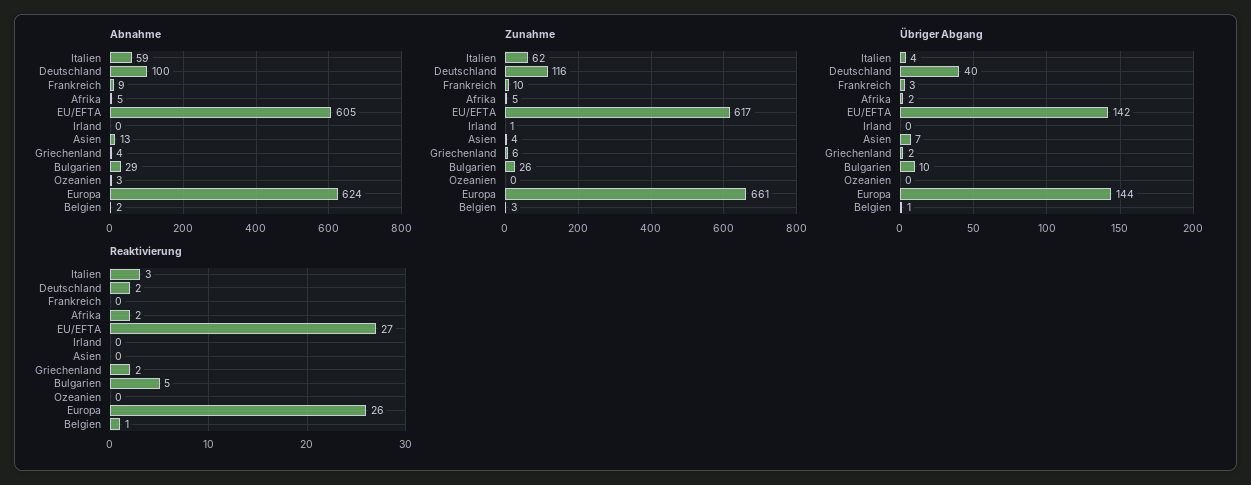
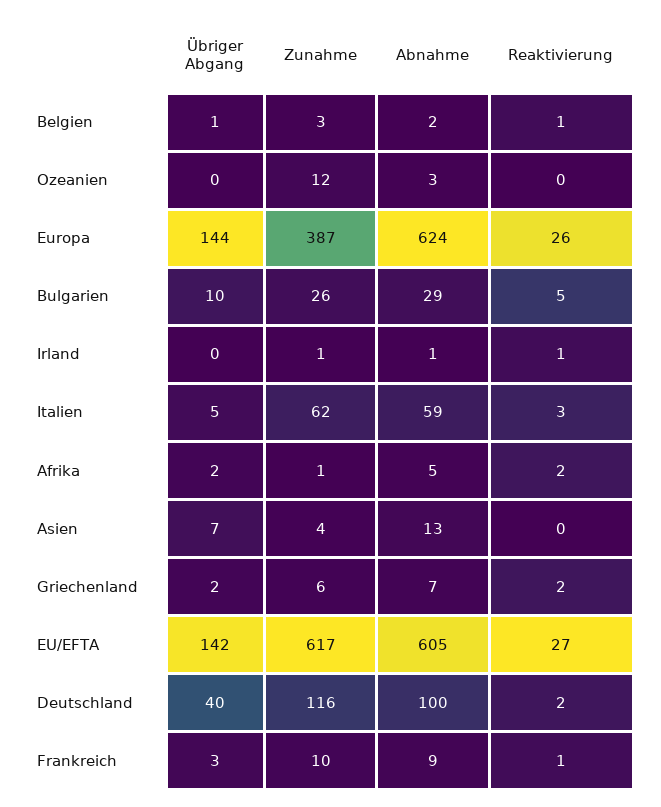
Abnahme, Irland: 0 -> 1
Abnahme, Griechenland: 4 -> 7
Zunahme, Afrika: 5 -> 1
Zunahme, Ozeanien: 0 -> 12
Zunahme, Europa: 661 -> 387
Übriger Abgang, Italien: 4 -> 5
Reaktivierung, Frankreich: 0 -> 1
Reaktivierung, Irland: 0 -> 1

